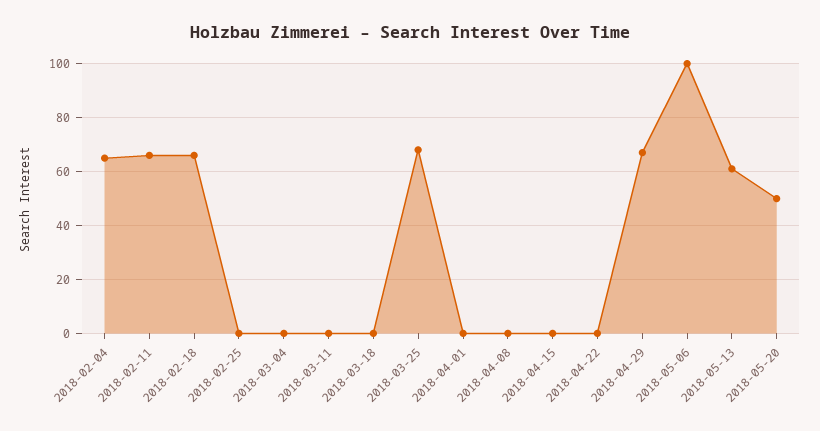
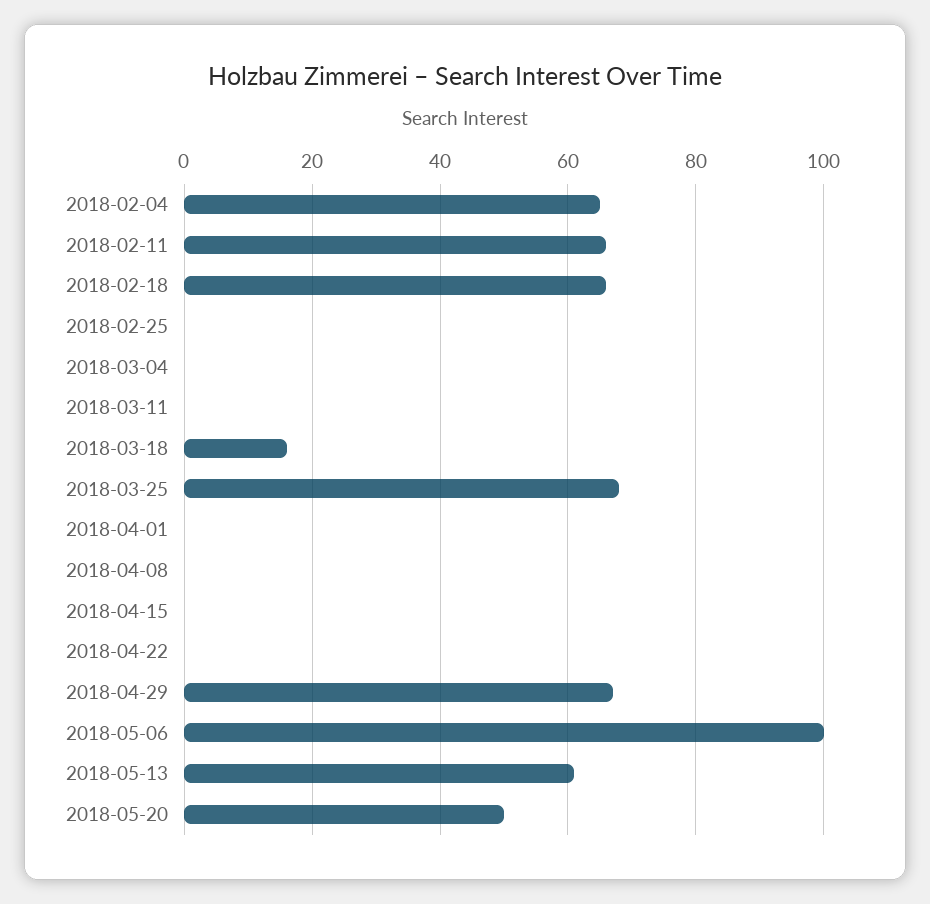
2018-03-18: 0 -> 15

